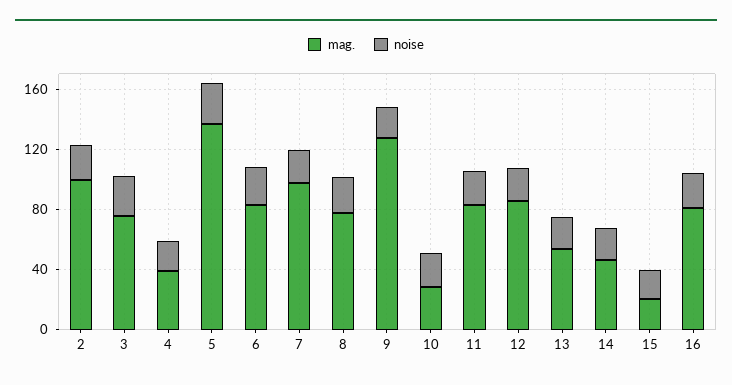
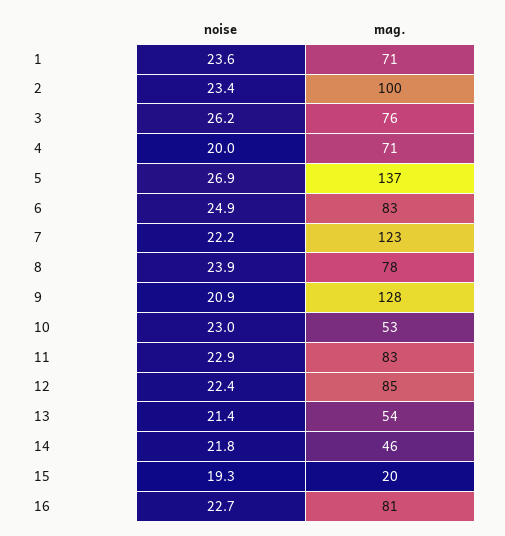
mag., 4: 40 -> 71
mag., 7: 100 -> 123
mag., 10: 30 -> 53
noise, 1: none -> 23.6
mag., 1: none -> 71

